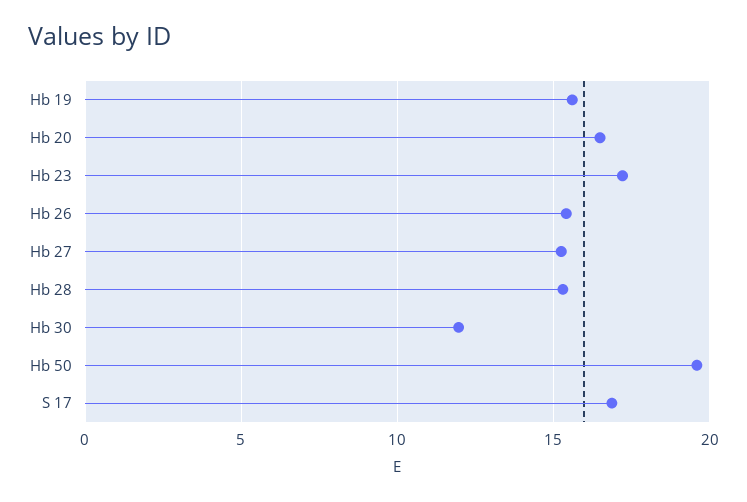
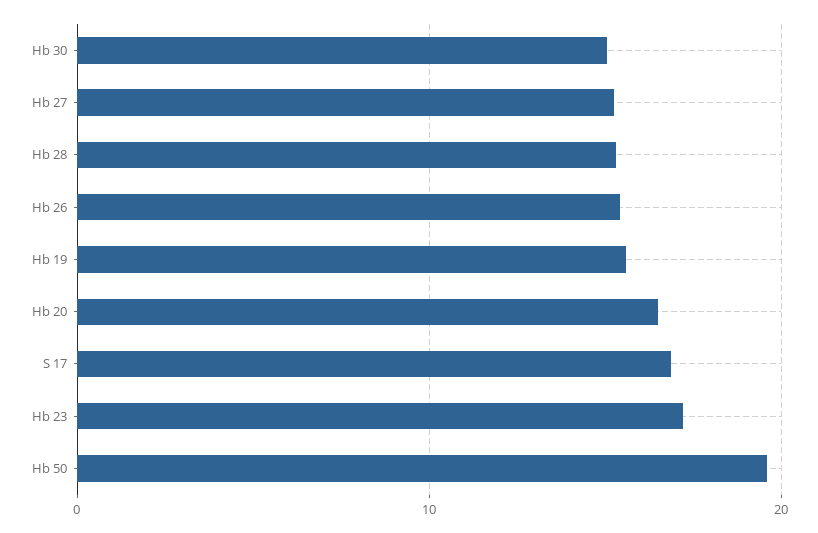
Hb 30: 12 -> 15

